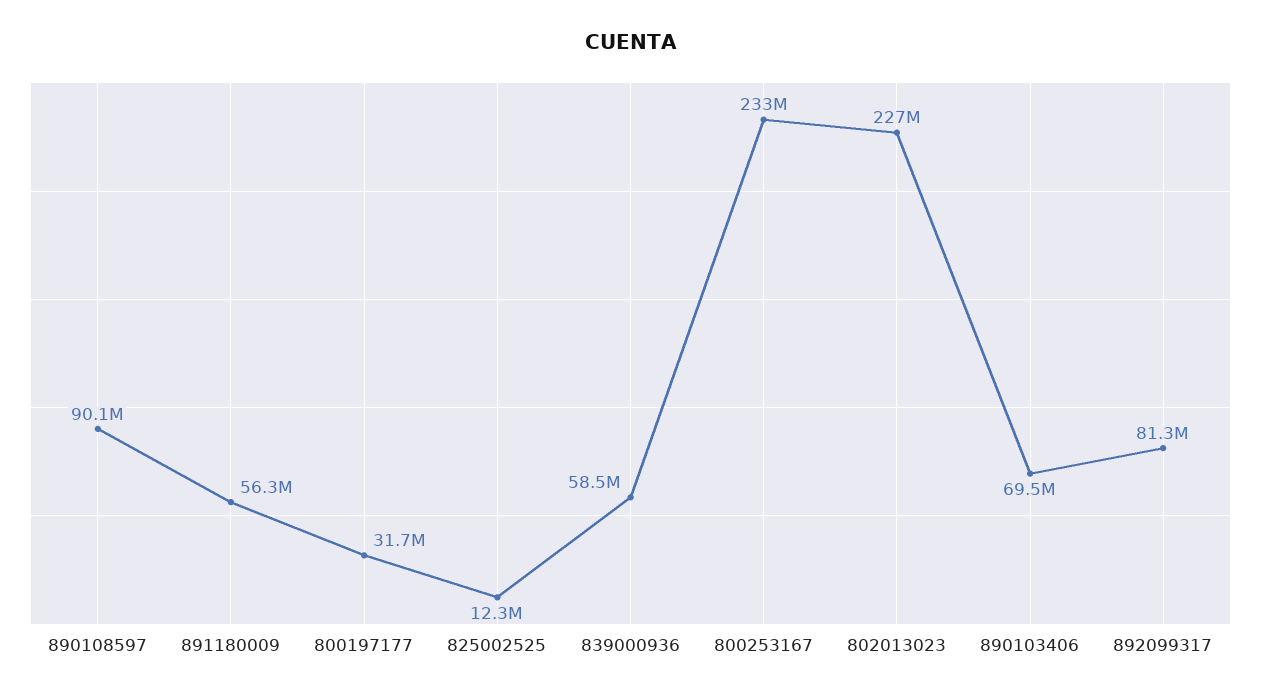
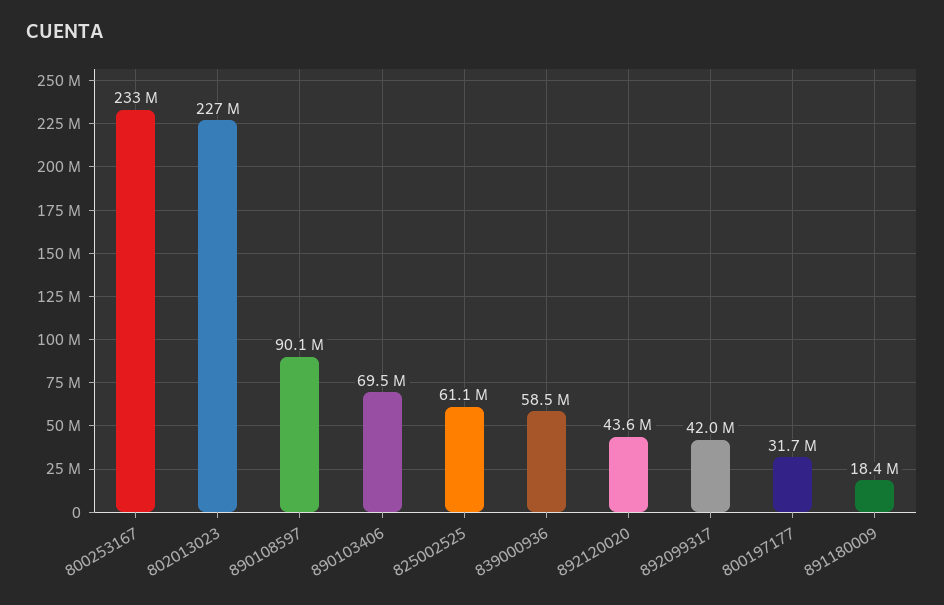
891180009: 56300000 -> 18400000
825002525: 12300000 -> 61100000
892099317: 81300000 -> 42000000
892120020: none -> 43600000

